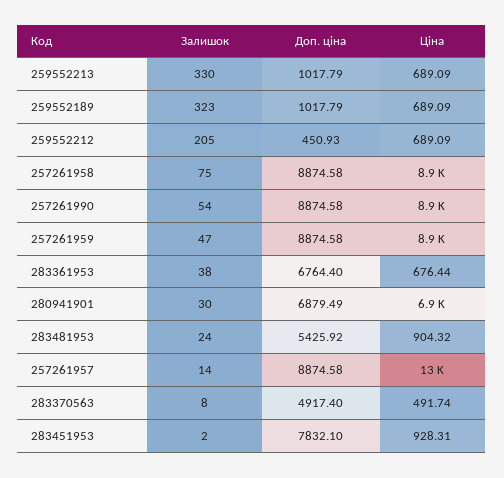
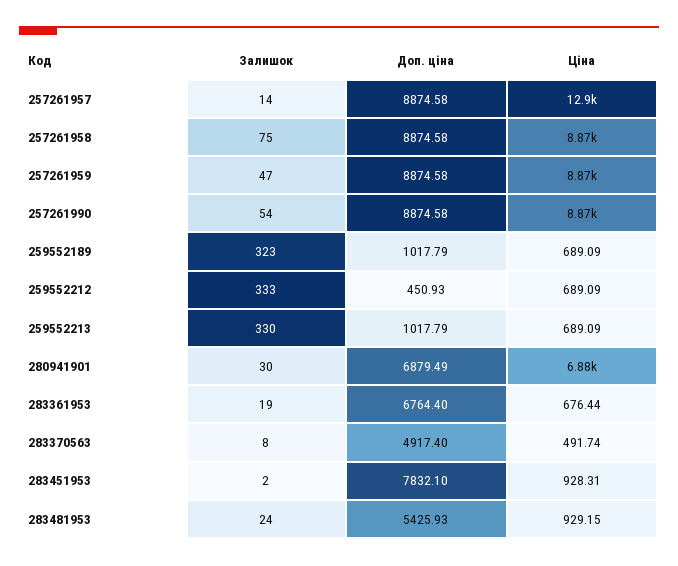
Залишок, 259552212: 205 -> 333
Залишок, 283361953: 38 -> 19
Доп. ціна, 283481953: 5425.92 -> 5425.93
Ціна, 283481953: 904.32 -> 929.15

